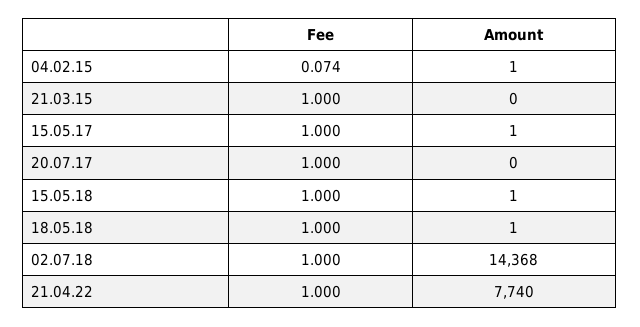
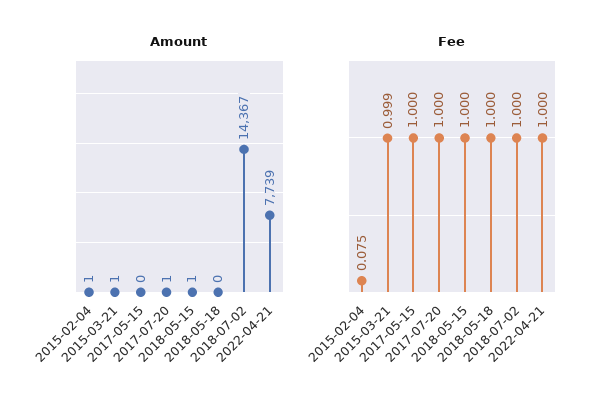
Fee, 04.02.15: 0.074 -> 0.075
Fee, 21.03.15: 1 -> 0.999
Amount, 21.03.15: 0 -> 1
Amount, 15.05.17: 1 -> 0
Amount, 20.07.17: 0 -> 1
Amount, 18.05.18: 1 -> 0
Amount, 02.07.18: 14368 -> 14367
Amount, 21.04.22: 7740 -> 7739

